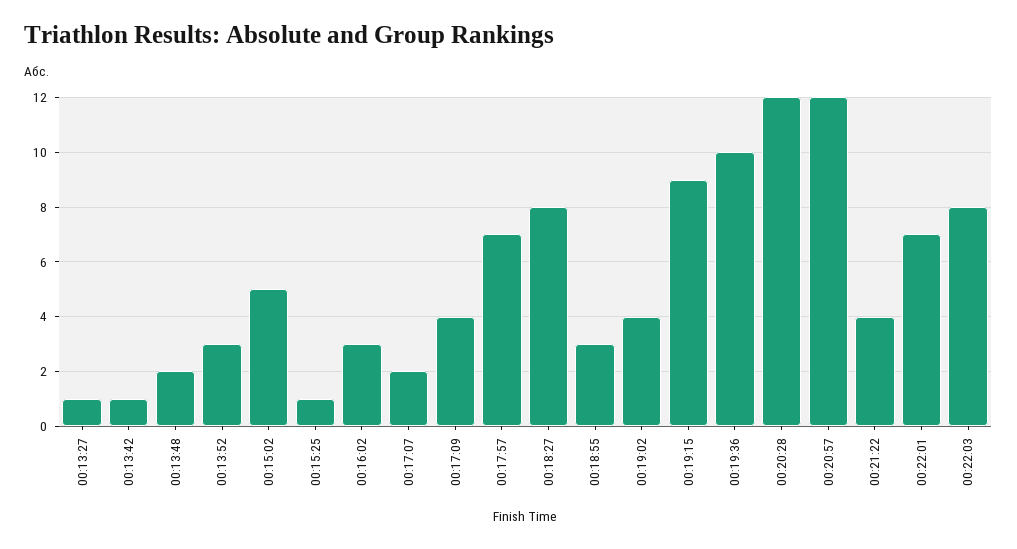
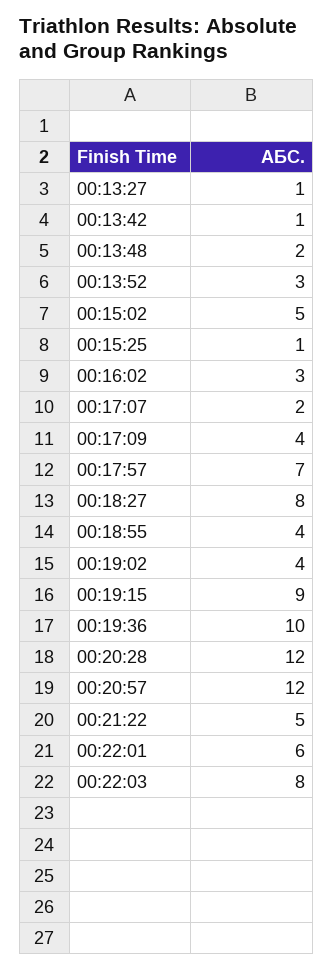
00:18:55: 3 -> 4
00:21:22: 4 -> 5
00:22:01: 7 -> 6

